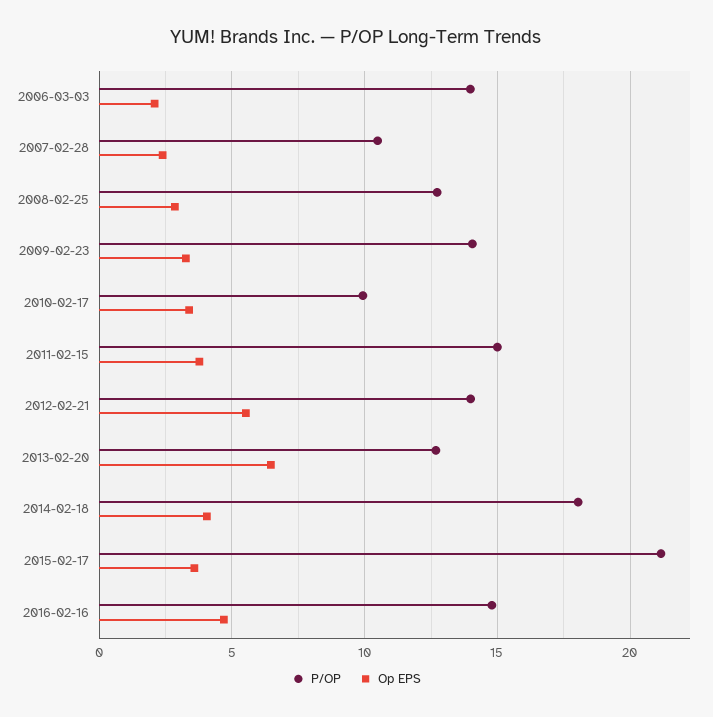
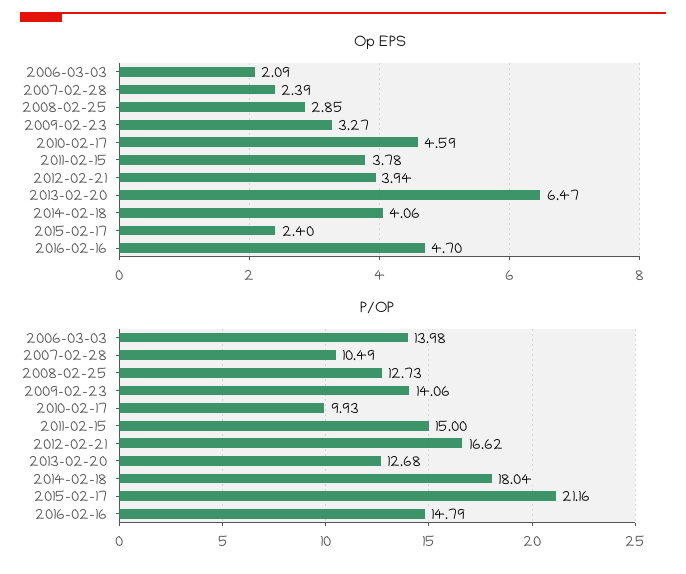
Op EPS, 2010-02-17: 3.5 -> 4.59
P/OP, 2012-02-21: 14 -> 16.62
Op EPS, 2012-02-21: 5.5 -> 3.94
Op EPS, 2015-02-17: 3.5 -> 2.4

